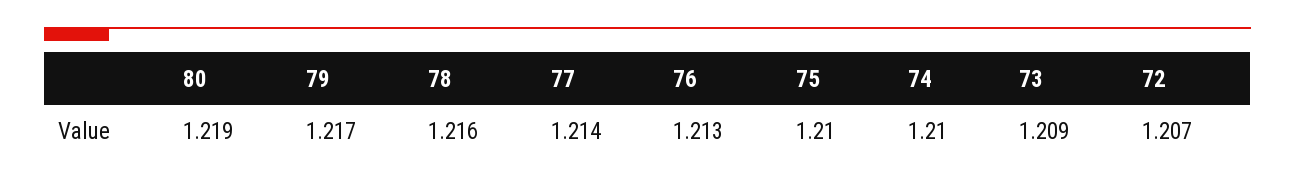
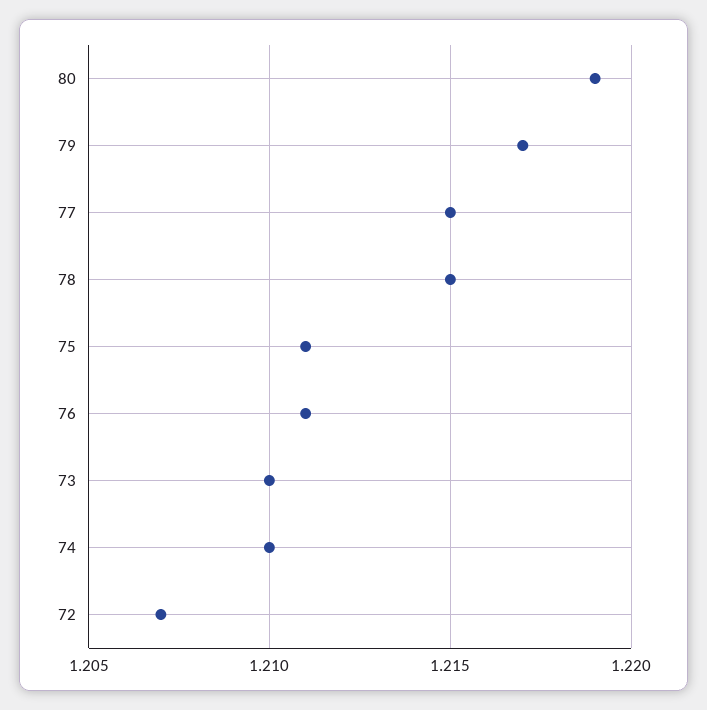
78: 1.216 -> 1.215
77: 1.214 -> 1.215
76: 1.213 -> 1.211
75: 1.21 -> 1.211
73: 1.209 -> 1.21

